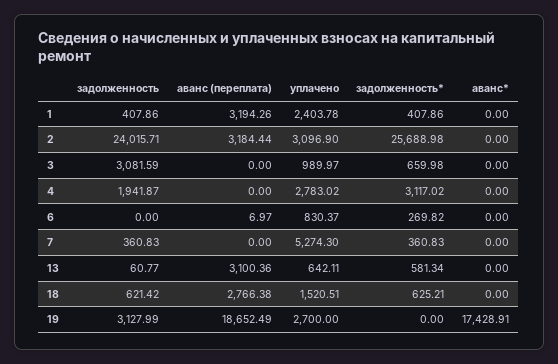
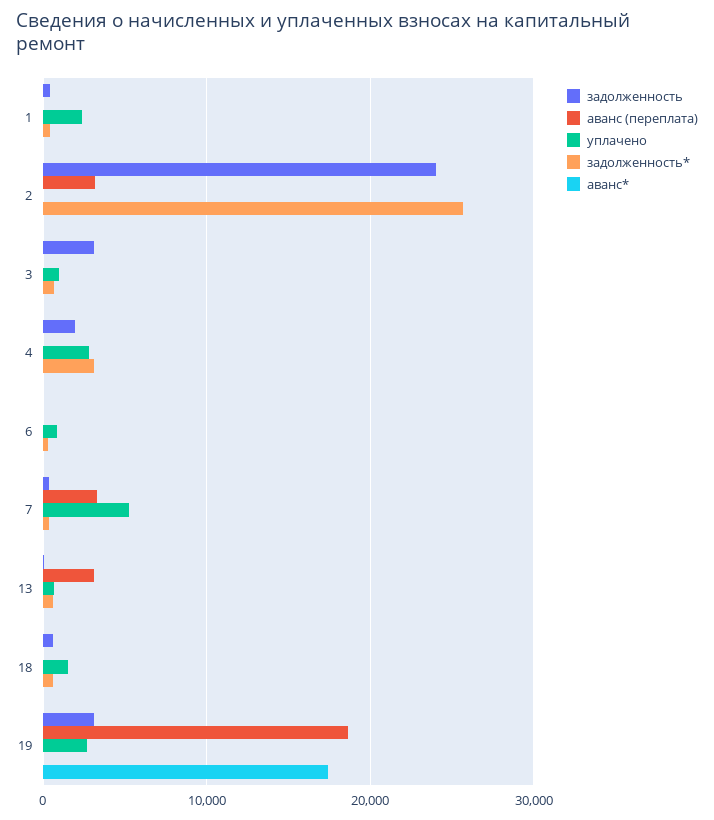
аванс (переплата), 1: 3194.26 -> 0
уплачено, 2: 3096.9 -> 0
аванс (переплата), 7: 0 -> 3000
аванс (переплата), 18: 2766.38 -> 0

